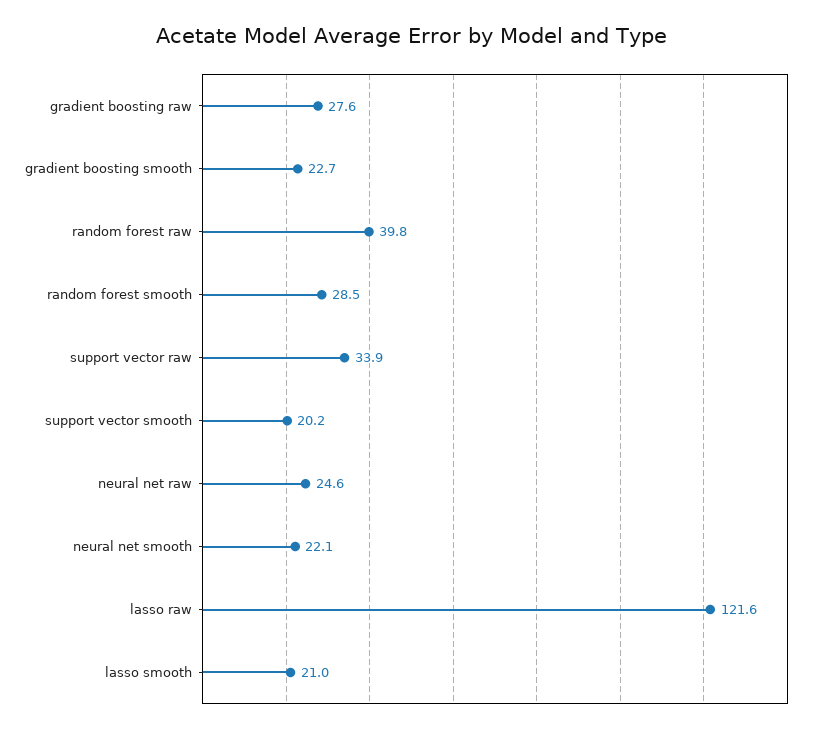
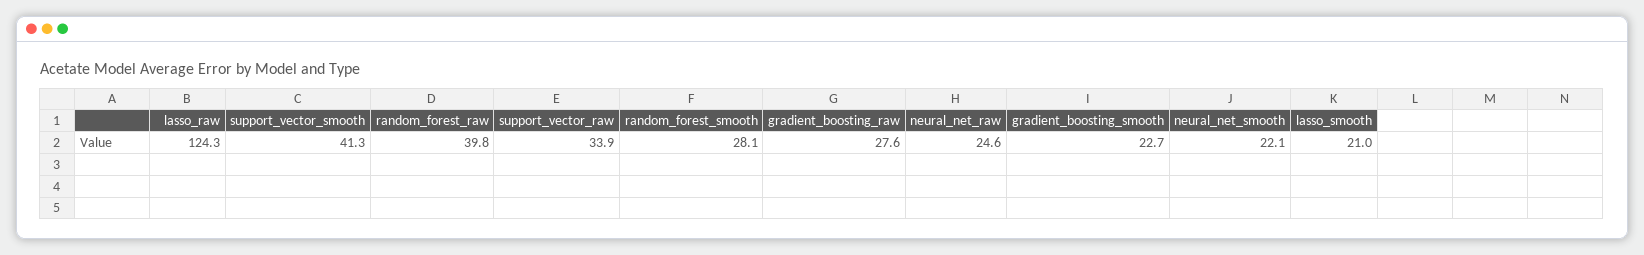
random forest smooth: 28.5 -> 28.1
support vector smooth: 20.2 -> 41.3
lasso raw: 121.6 -> 124.3

